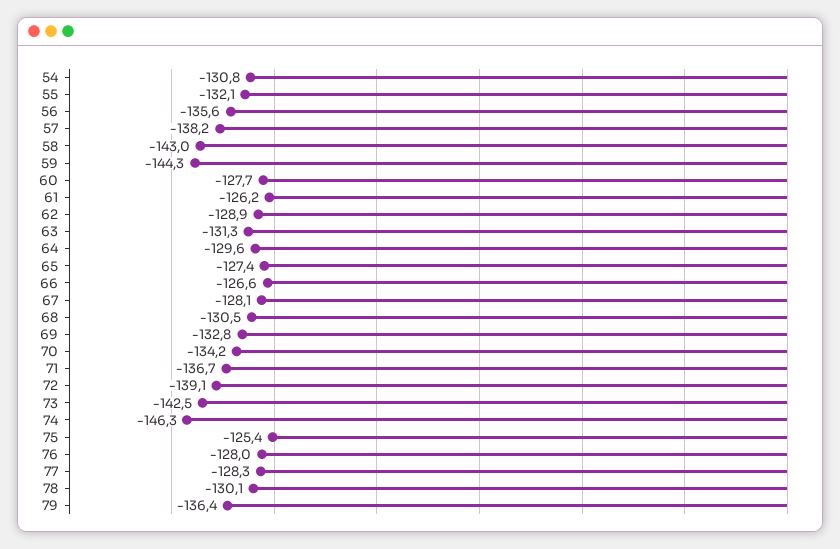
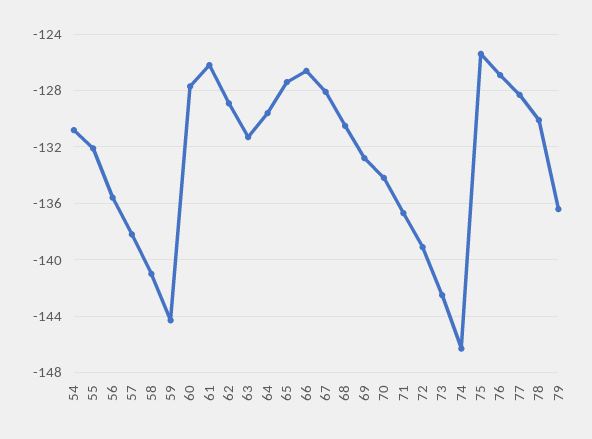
58: -143 -> -141
76: -128 -> -127

